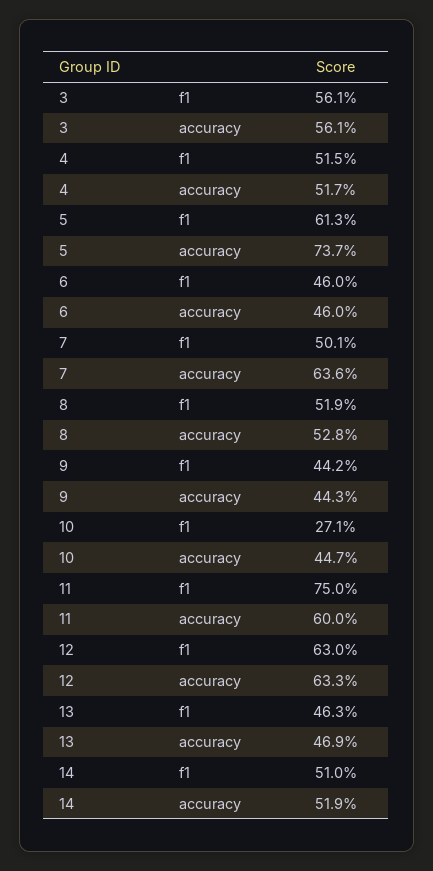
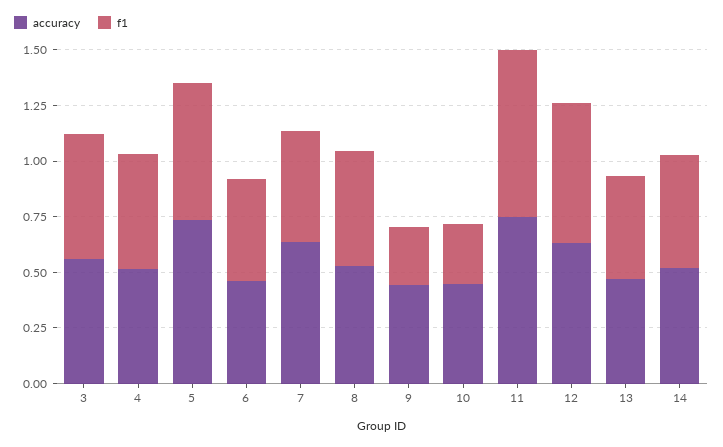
f1, 9: 0.442 -> 0.25
accuracy, 11: 0.6 -> 0.75

